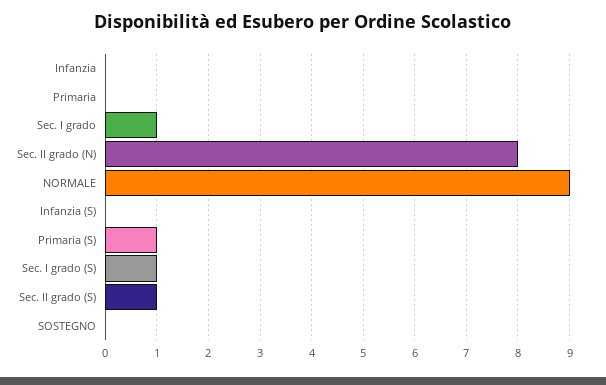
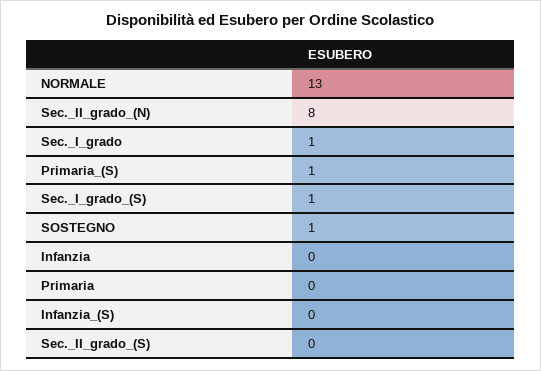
NORMALE: 9 -> 13
Sec. II grado (S): 1 -> 0
SOSTEGNO: 0 -> 1

